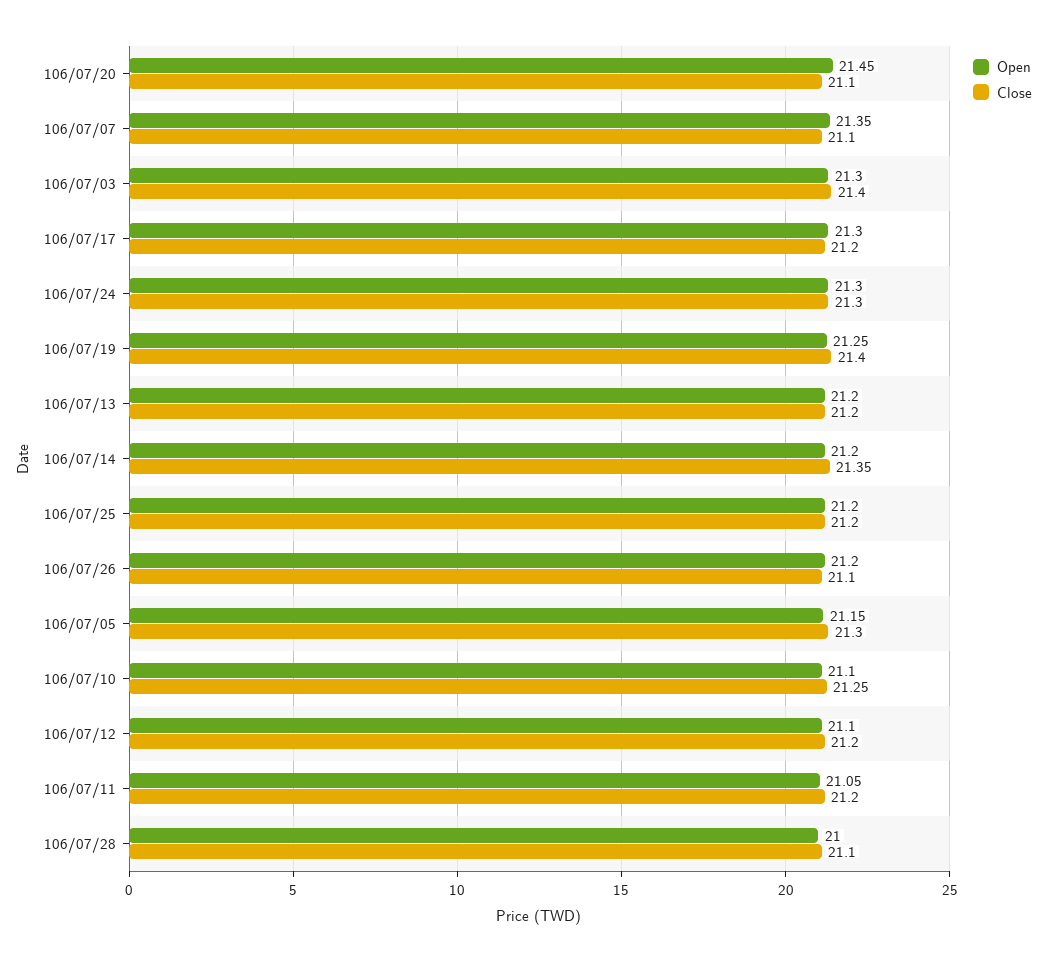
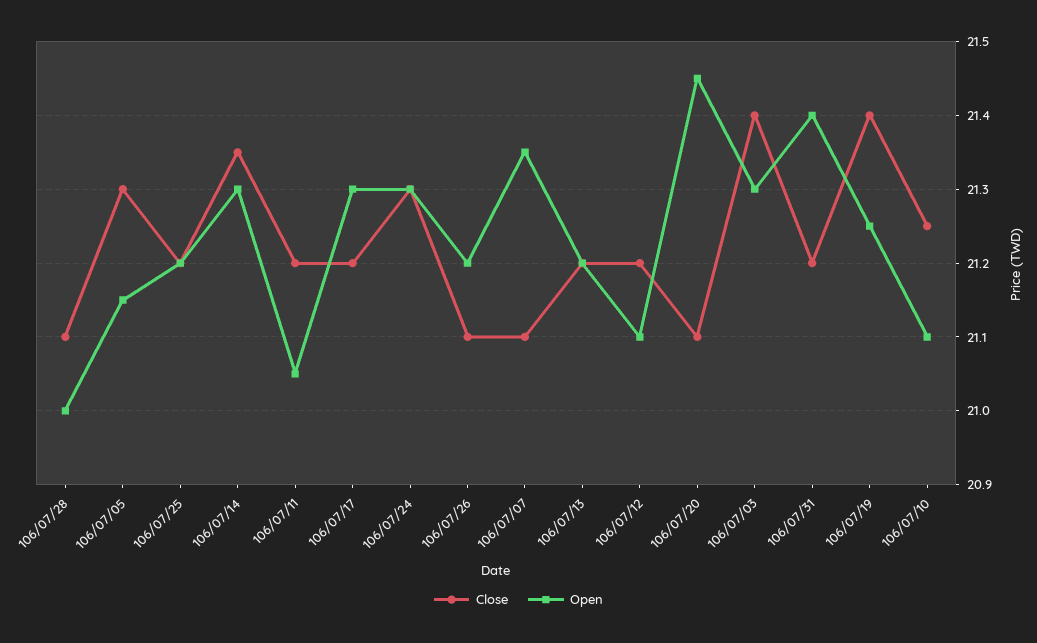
Open, 106/07/14: 21.2 -> 21.3
Close, 106/07/31: none -> 21.2
Open, 106/07/31: none -> 21.4

